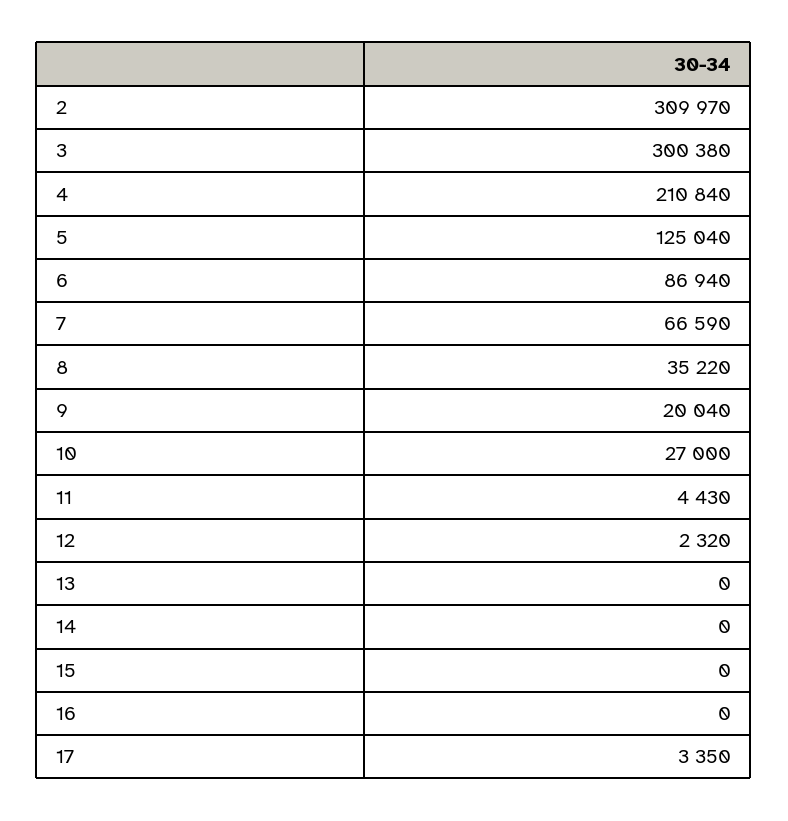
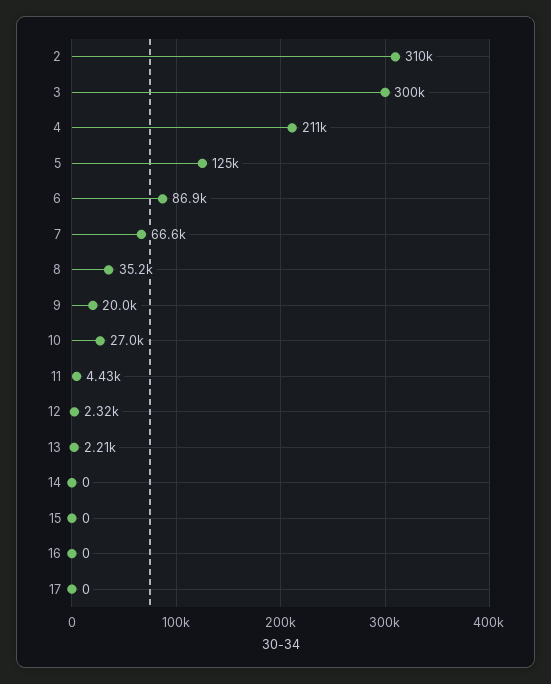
13: 0 -> 2210
17: 3350 -> 0

